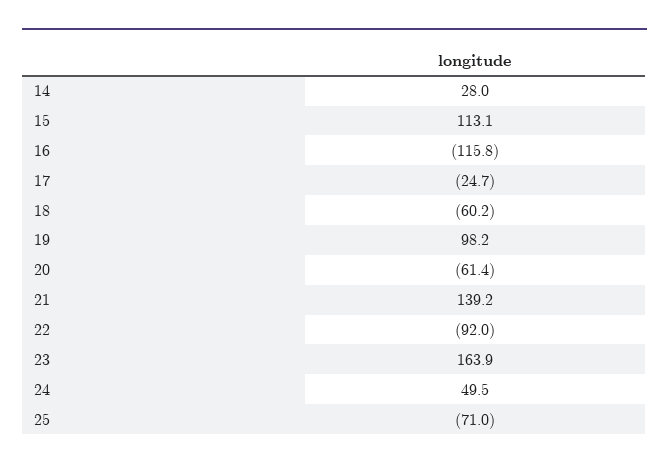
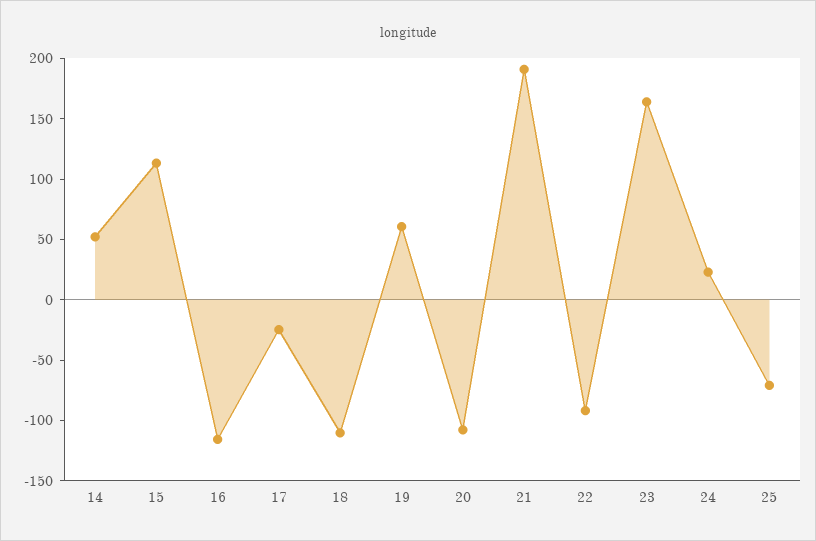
14: 28 -> 50
18: -60.2 -> -110
19: 98.2 -> 60
20: -61.4 -> -110
21: 139.2 -> 190
24: 49.5 -> 20

